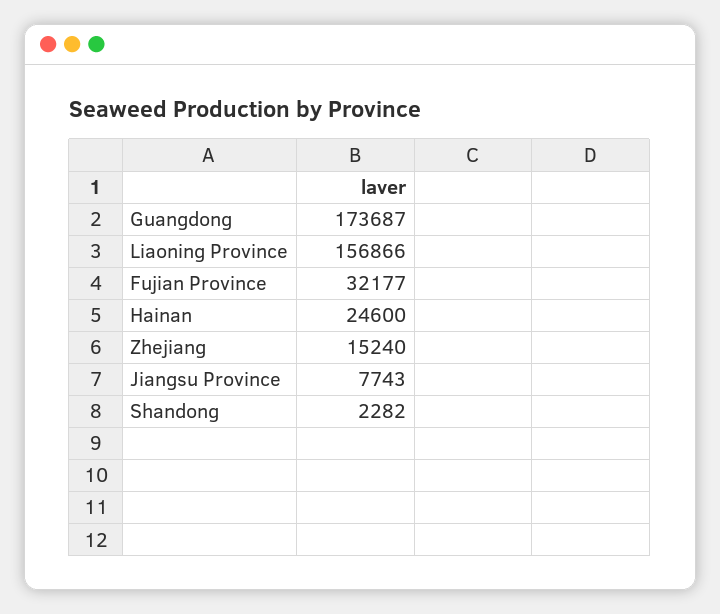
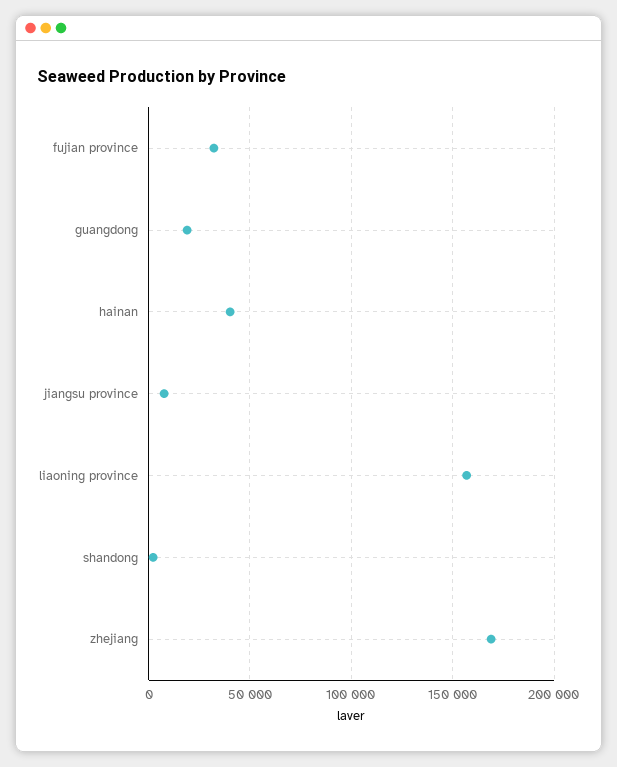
Guangdong: 173687 -> 20000
Hainan: 24600 -> 40000
Zhejiang: 15240 -> 170000

